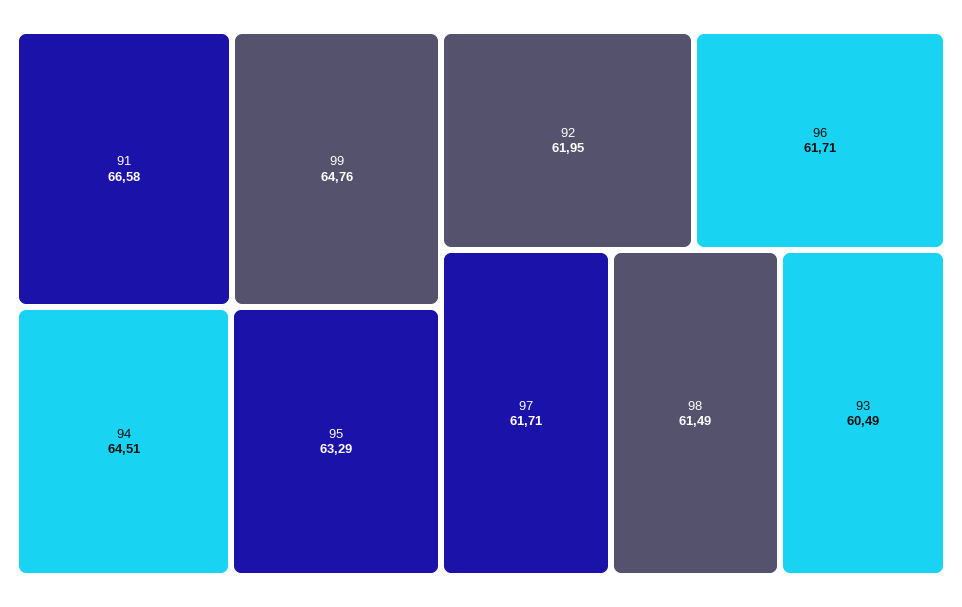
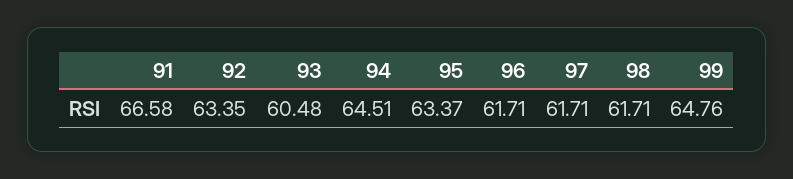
95: 63.29 -> 63.37
92: 61.95 -> 63.35
98: 61.49 -> 61.71
93: 60.49 -> 60.48

